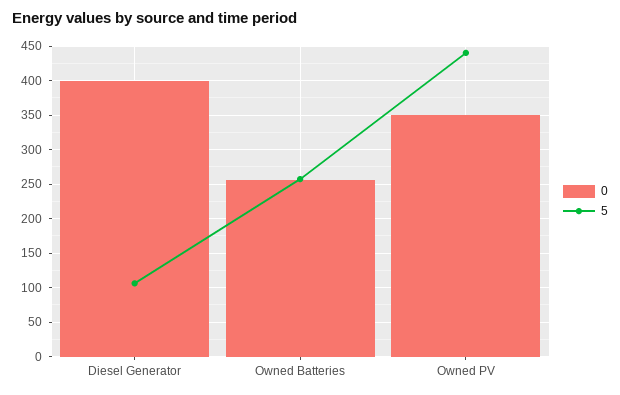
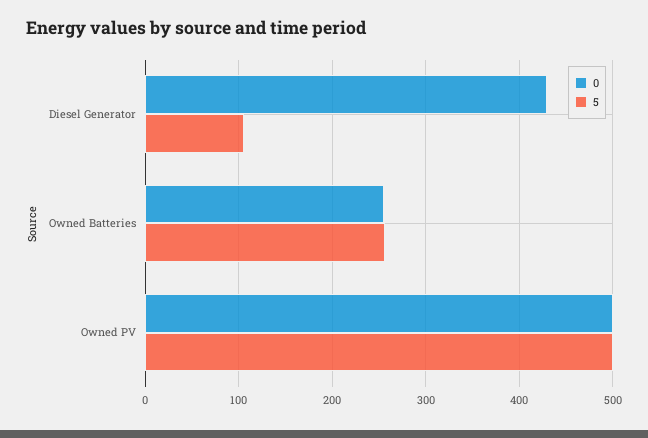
0, Diesel Generator: 400 -> 430
0, Owned PV: 350 -> 500
5, Owned PV: 440 -> 500

